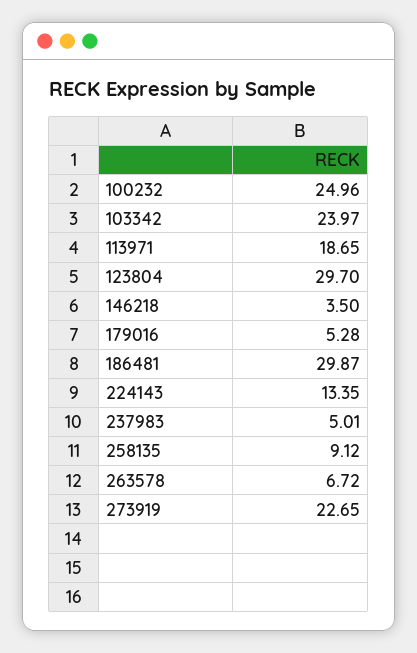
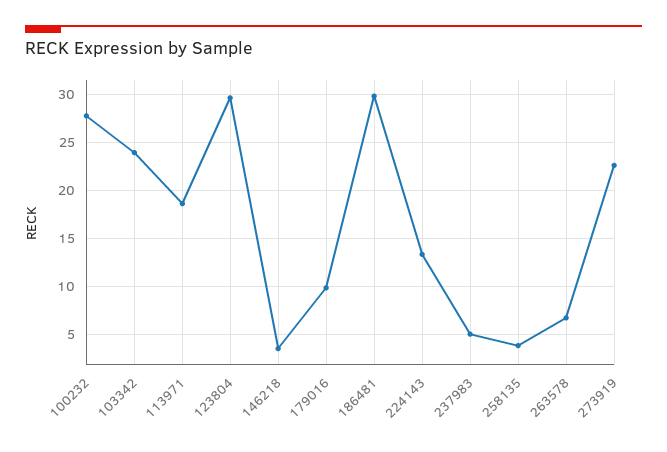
100232: 24.96 -> 28
179016: 5.28 -> 10
258135: 9.12 -> 4

